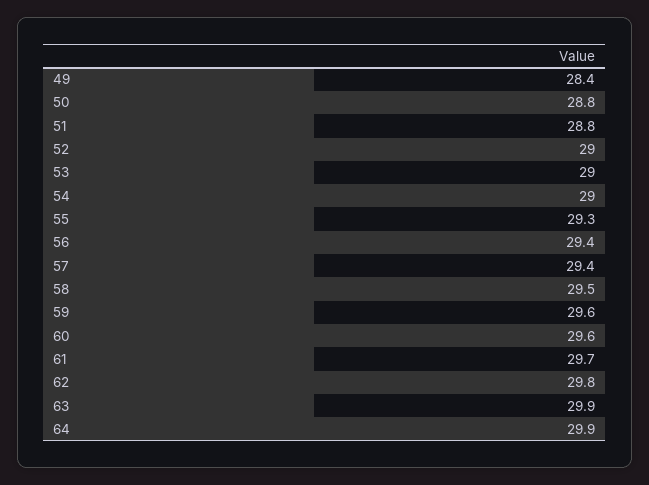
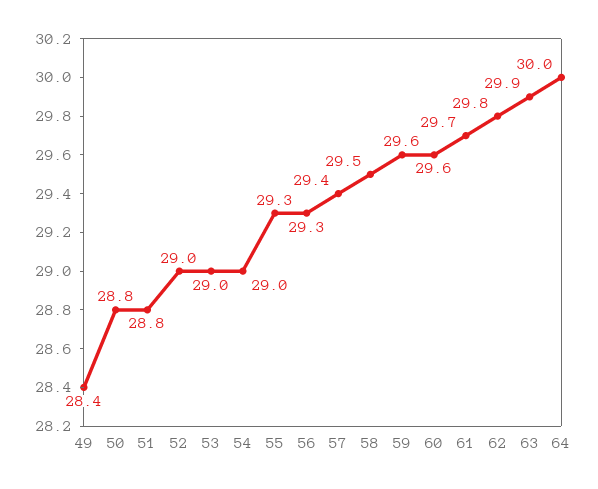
56: 29.4 -> 29.3
64: 29.9 -> 30

